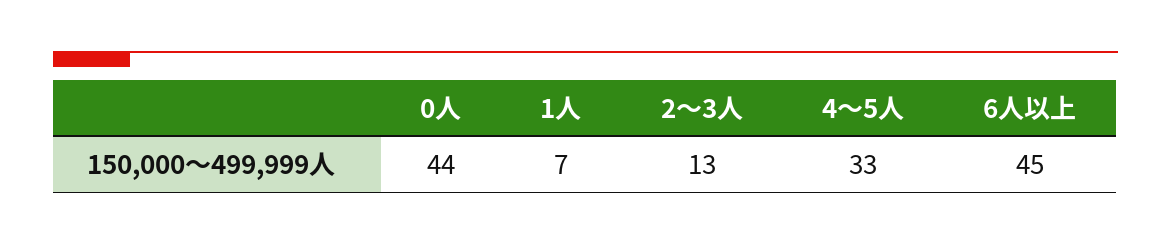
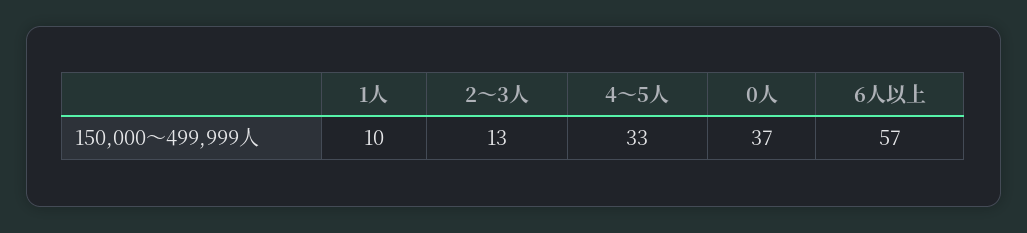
0人: 44 -> 37
1人: 7 -> 10
6人以上: 45 -> 57

